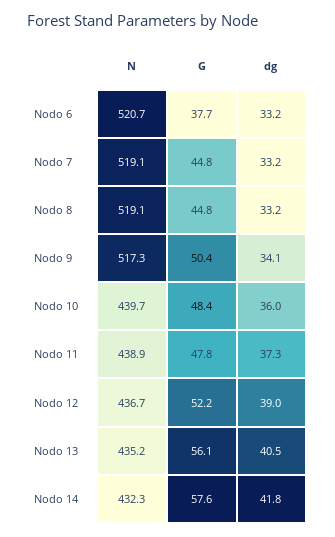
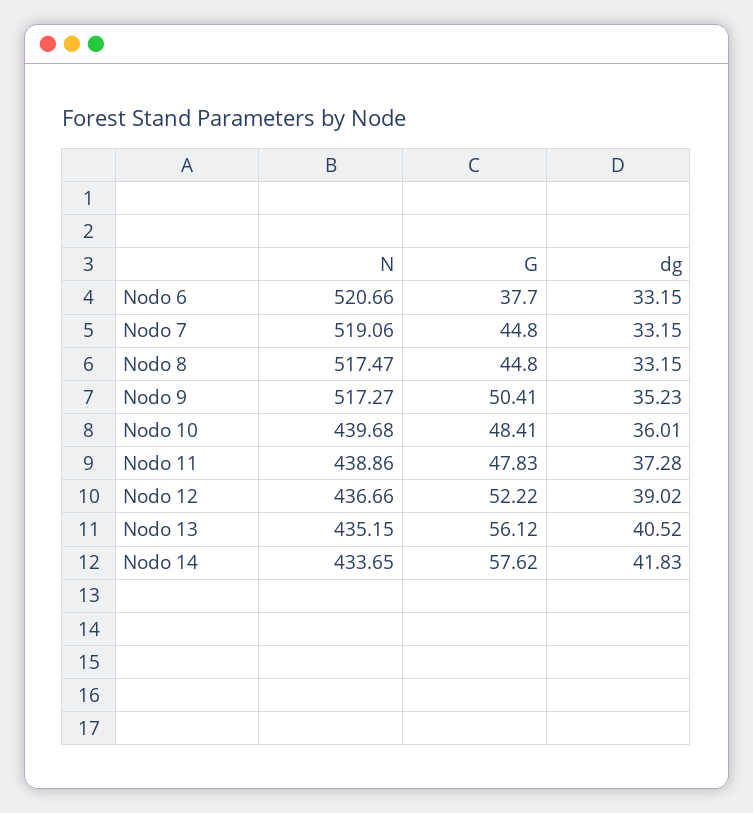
N, Nodo 8: 519.1 -> 517.47
dg, Nodo 9: 34.1 -> 35.23
N, Nodo 14: 432.3 -> 433.65

